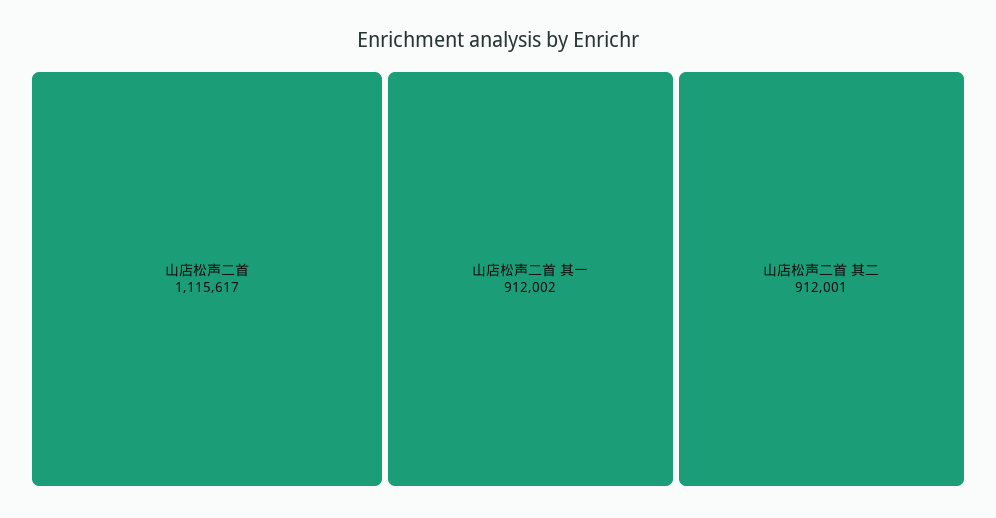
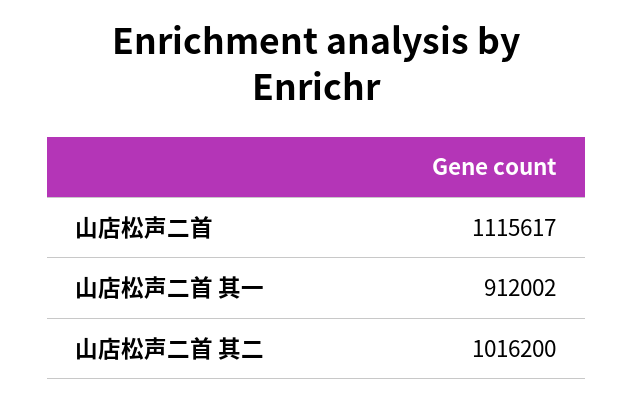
山店松声二首 其二: 912001 -> 1016200

